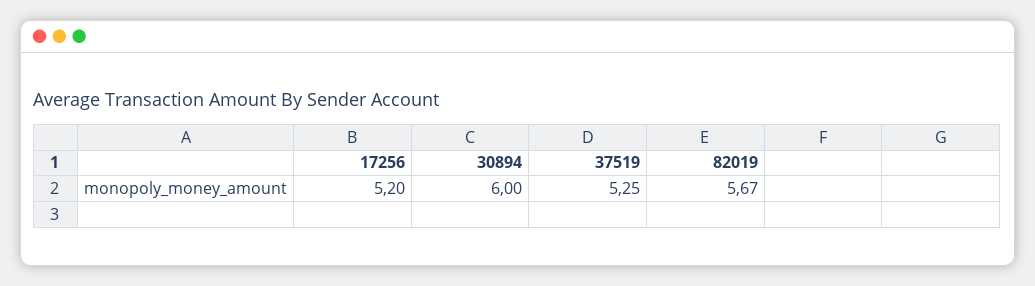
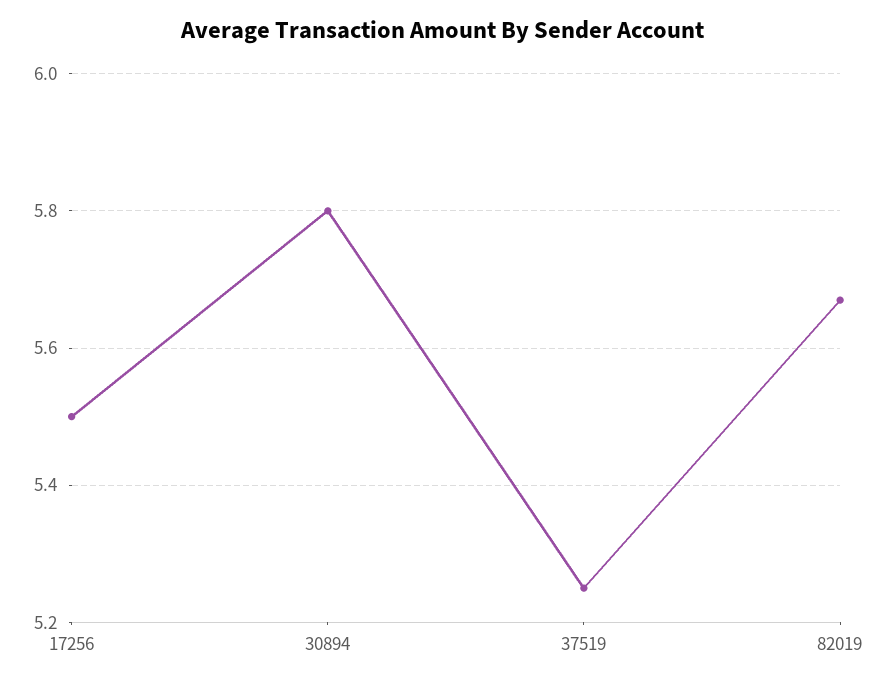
17256: 5.2 -> 5.5
30894: 6 -> 5.8

